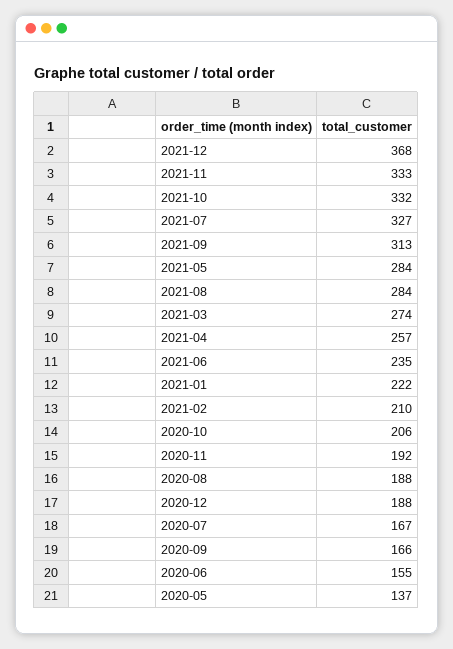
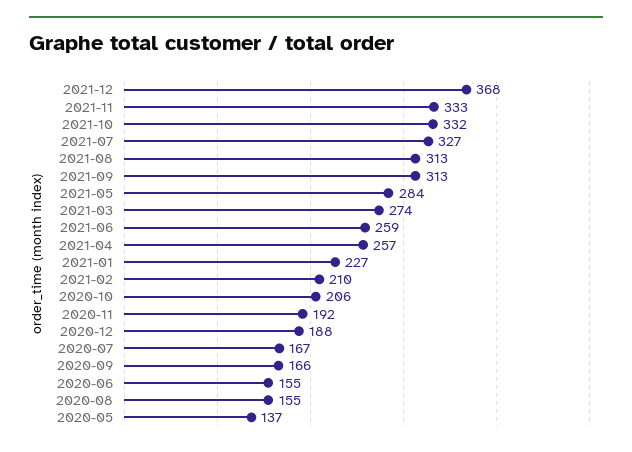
2021-08: 284 -> 313
2021-06: 235 -> 259
2021-01: 222 -> 227
2020-08: 188 -> 155

